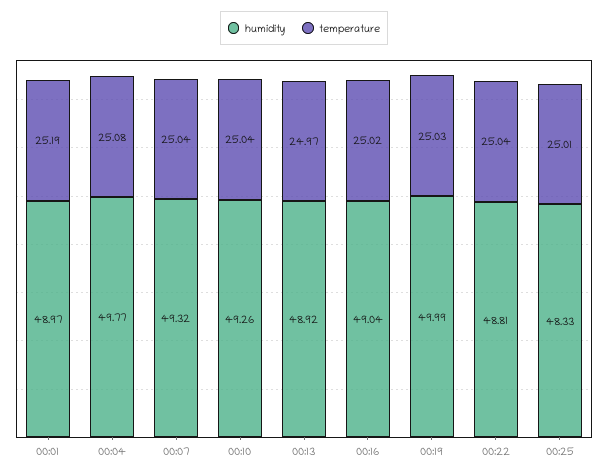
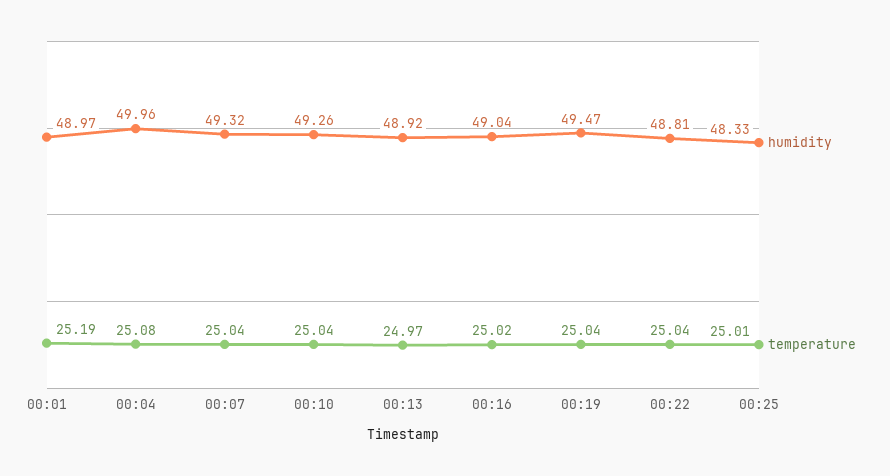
humidity, 00:04: 49.77 -> 49.96
humidity, 00:19: 49.99 -> 49.47
temperature, 00:19: 25.03 -> 25.04

